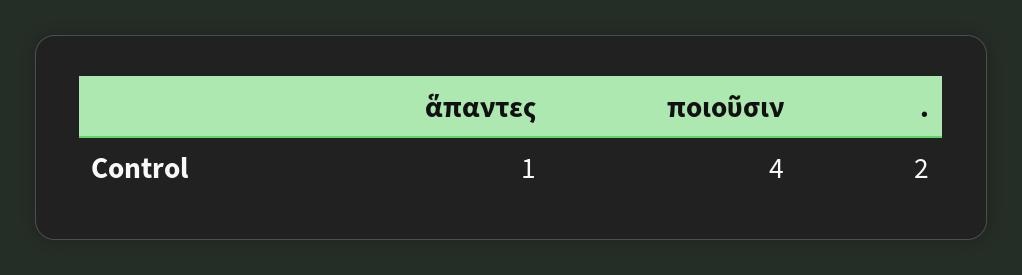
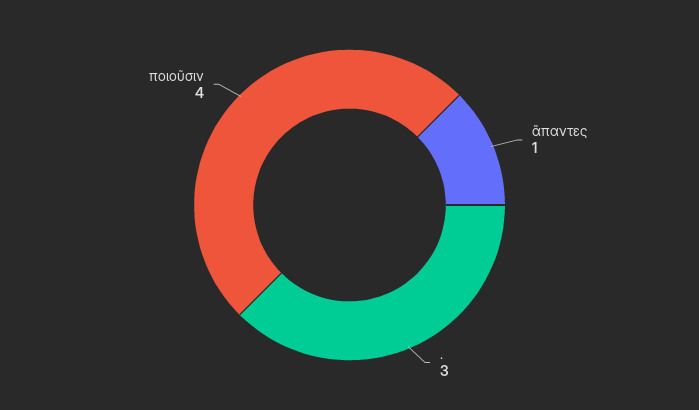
.: 2 -> 3

